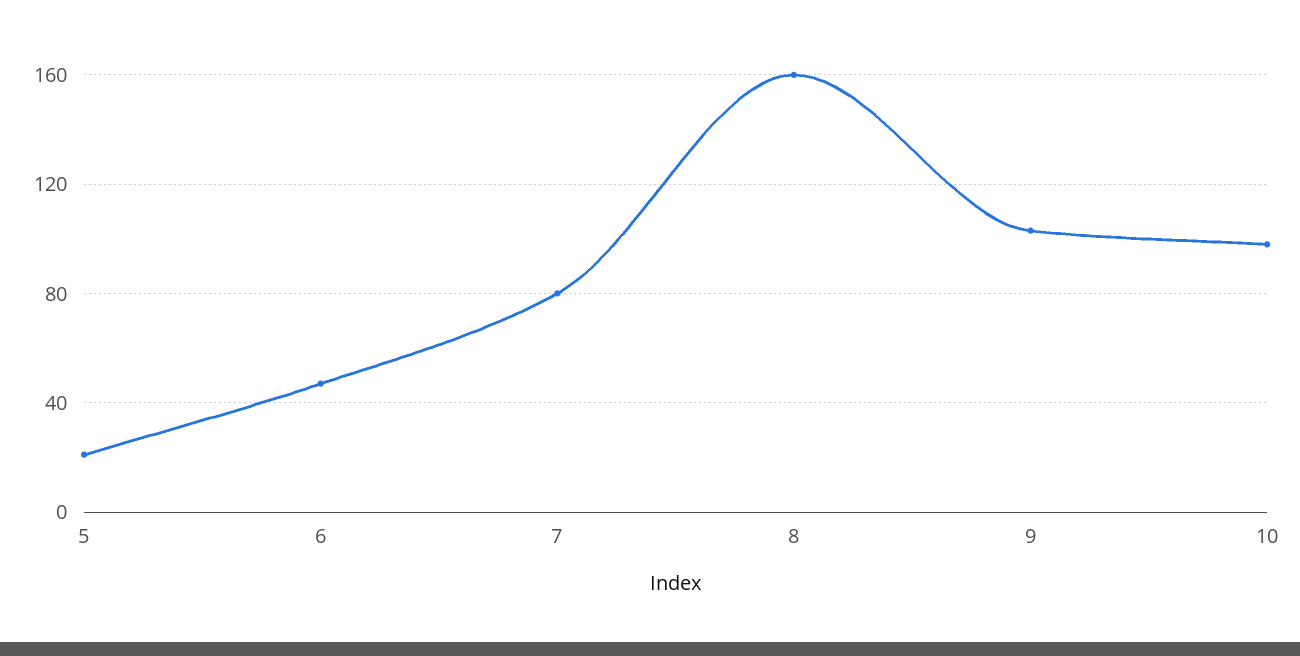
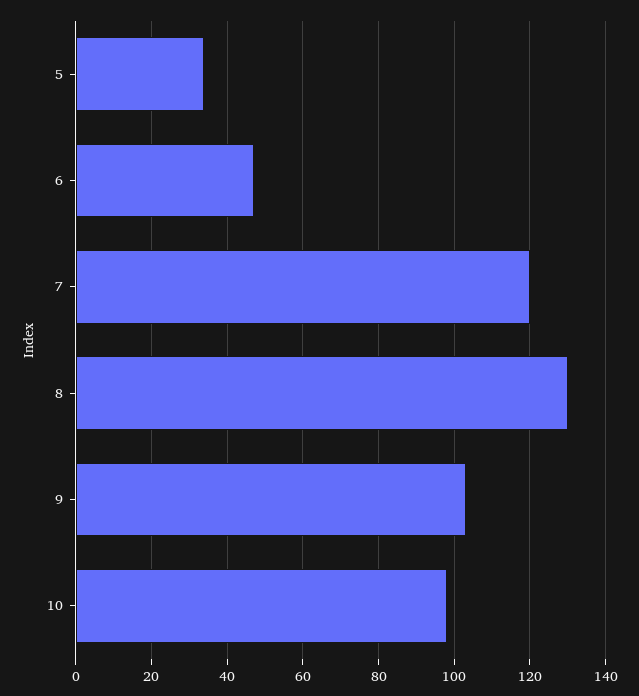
5: 20 -> 35
7: 80 -> 120
8: 160 -> 130

